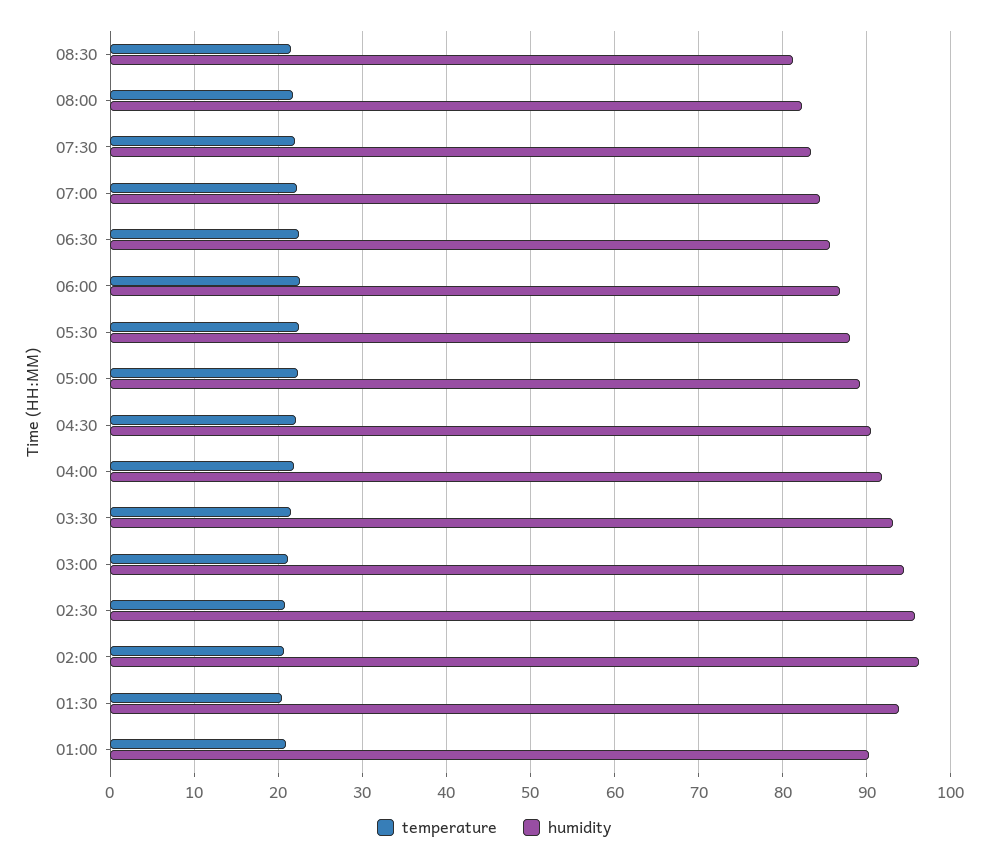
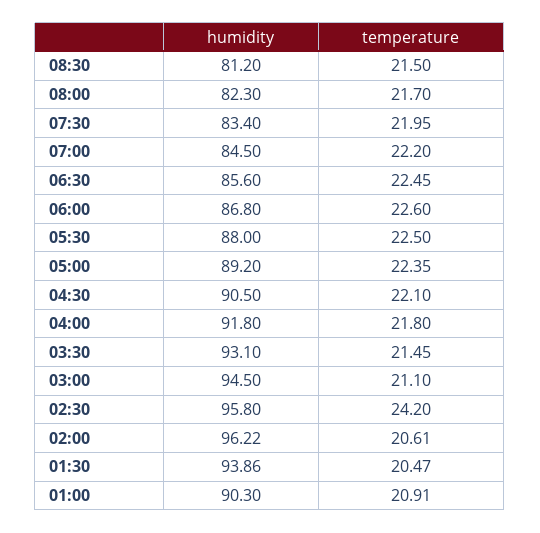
temperature, 02:30: 21 -> 24.2

